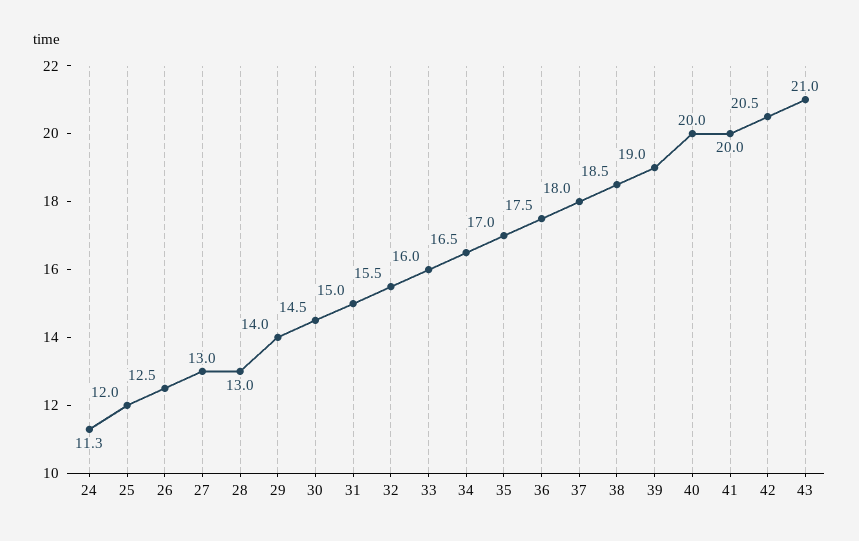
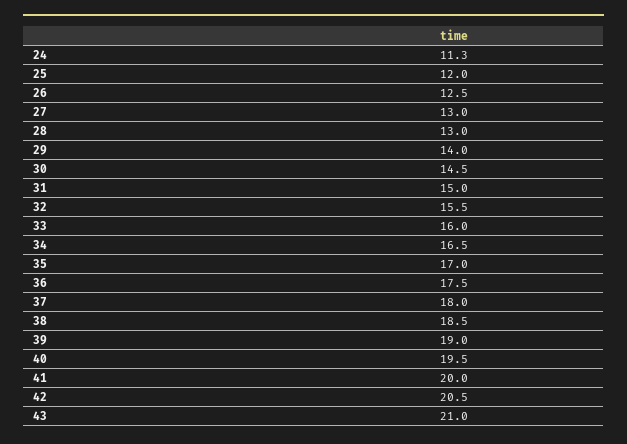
40: 20 -> 19.5

